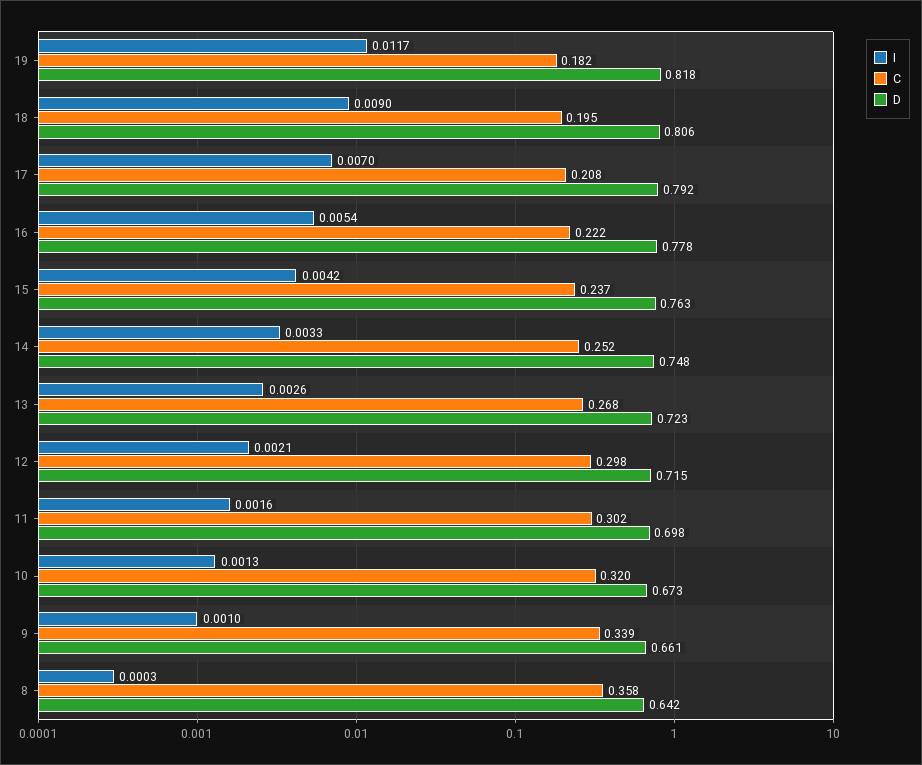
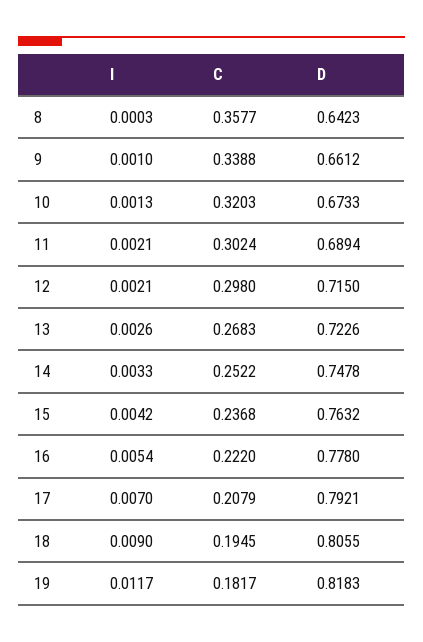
I, 11: 0.0016 -> 0.0021
D, 11: 0.698 -> 0.6894

